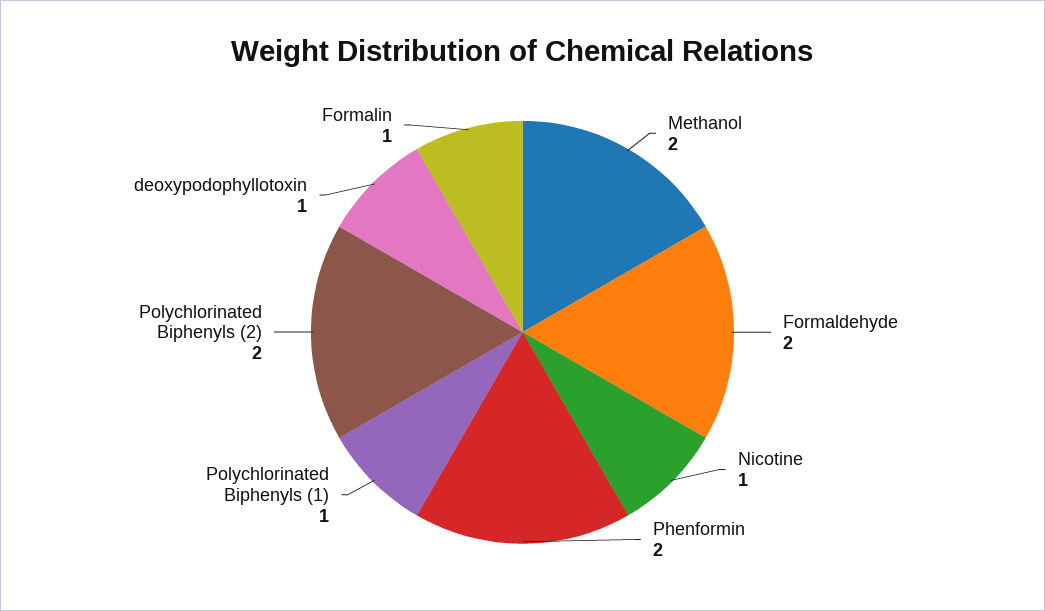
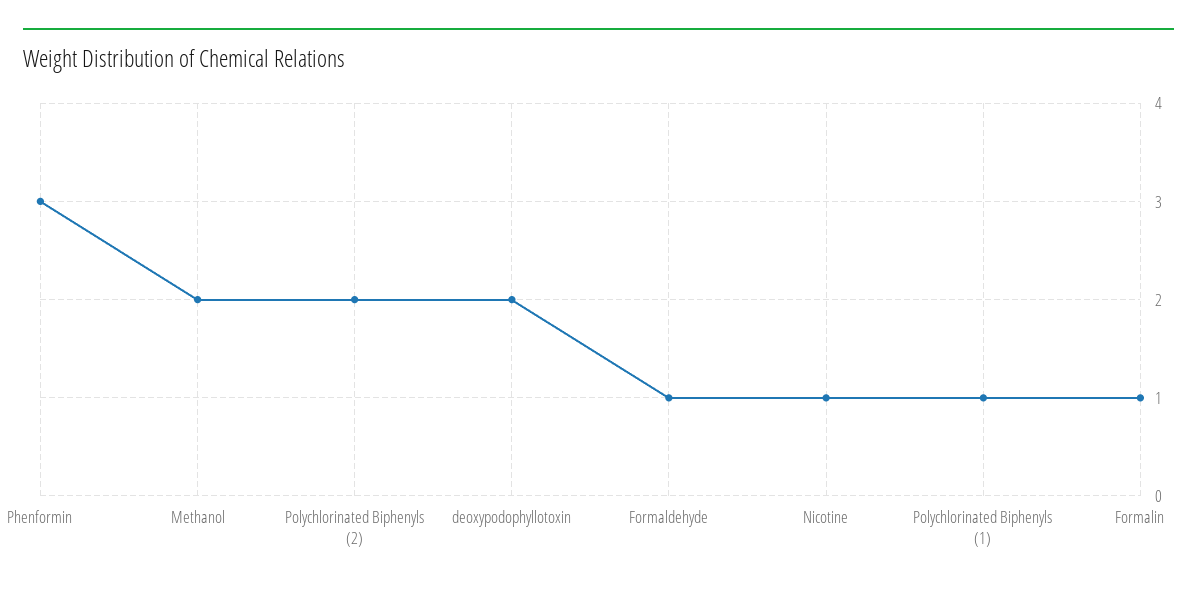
Formaldehyde: 2 -> 1
Phenformin: 2 -> 3
deoxypodophyllotoxin: 1 -> 2

